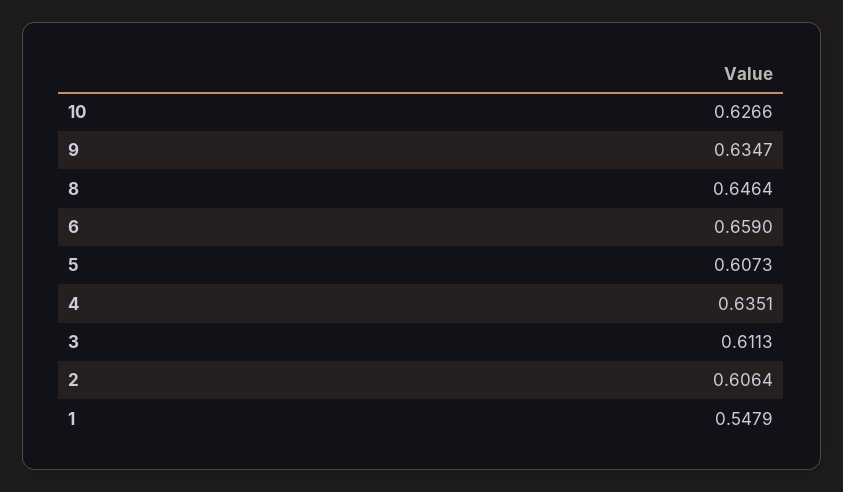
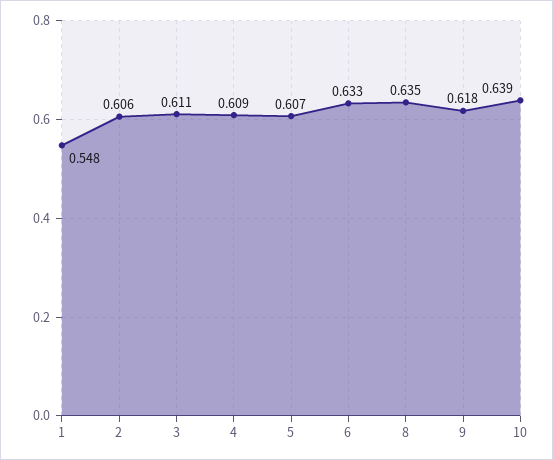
10: 0.6266 -> 0.639
9: 0.6347 -> 0.618
8: 0.6464 -> 0.635
6: 0.659 -> 0.633
4: 0.6351 -> 0.609

